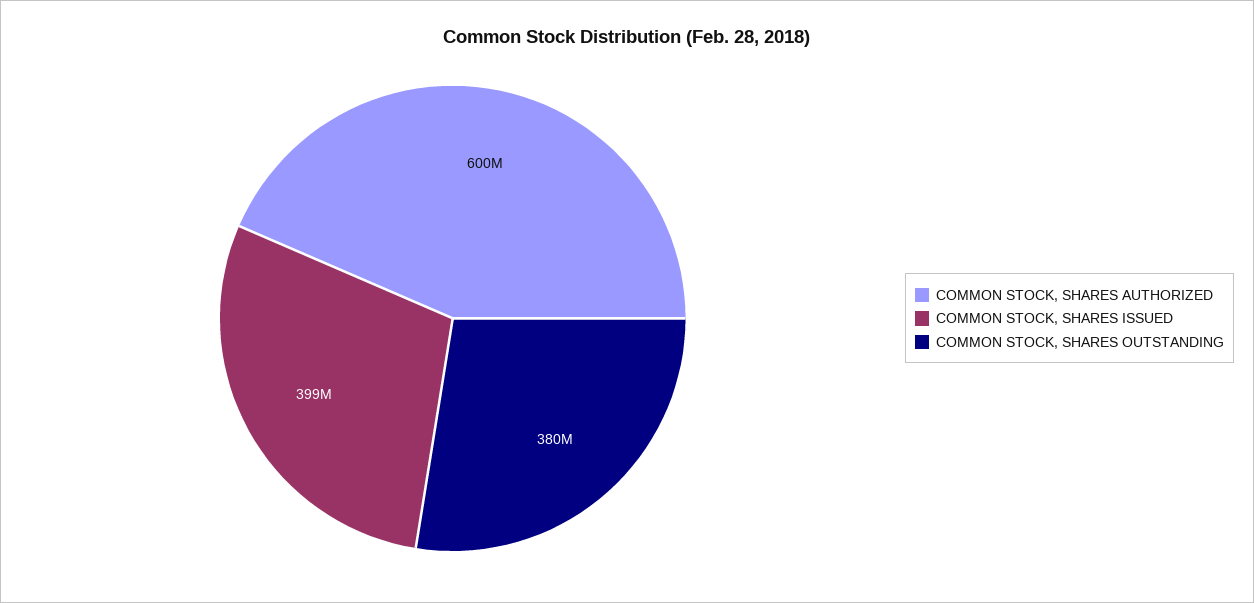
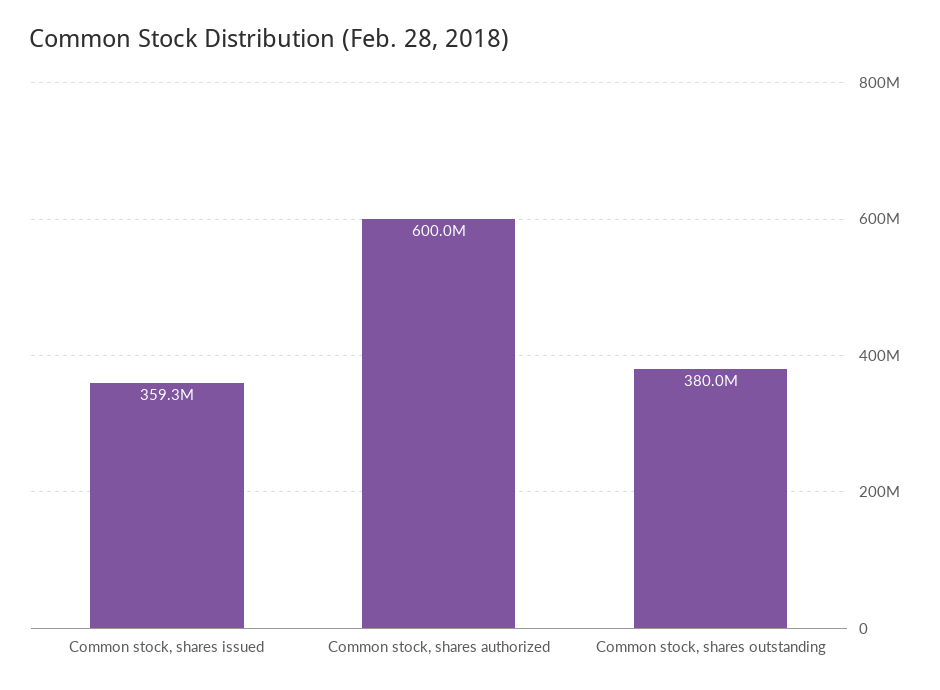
COMMON STOCK, SHARES ISSUED: 399000000 -> 359300000

